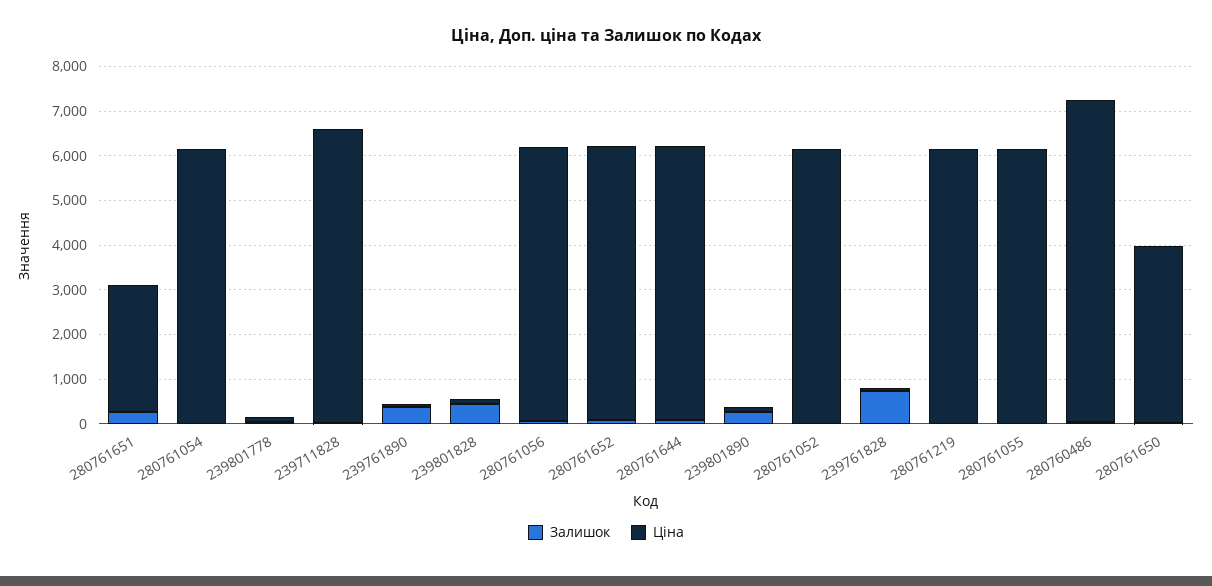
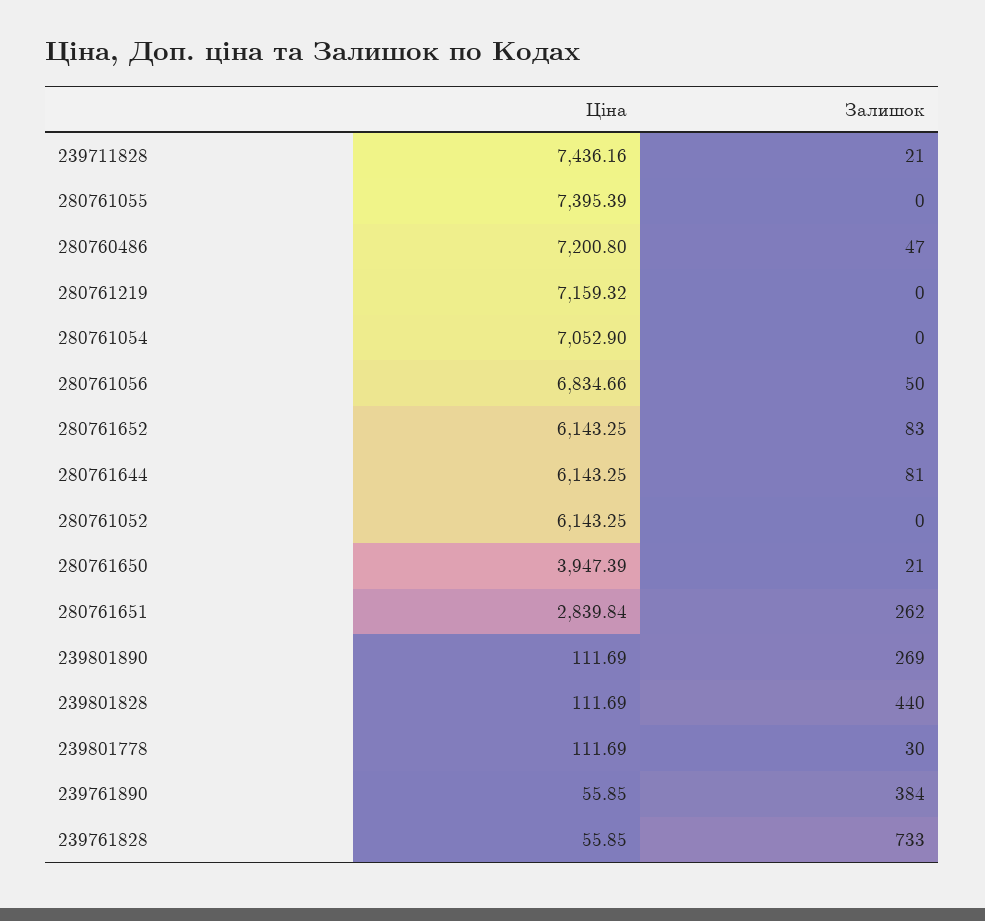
Ціна, 280761054: 6200 -> 7052.9
Ціна, 239711828: 6600 -> 7436.16
Ціна, 280761056: 6200 -> 6834.66
Ціна, 280761219: 6200 -> 7159.32
Ціна, 280761055: 6200 -> 7395.39

